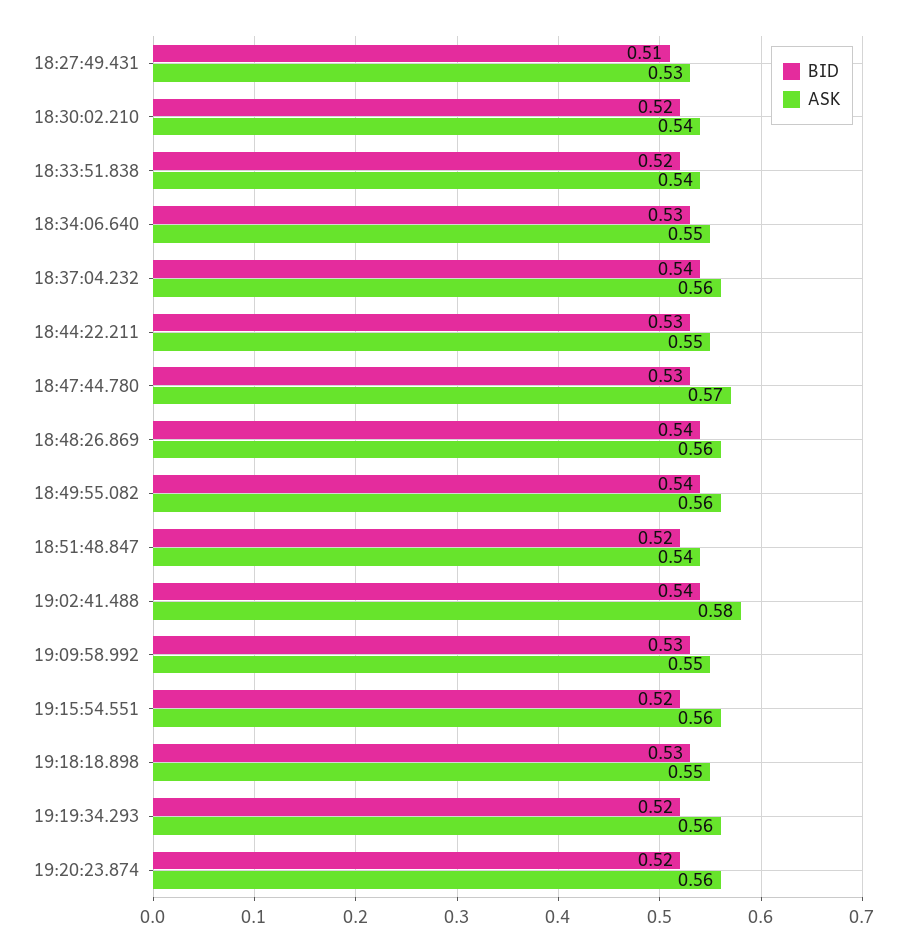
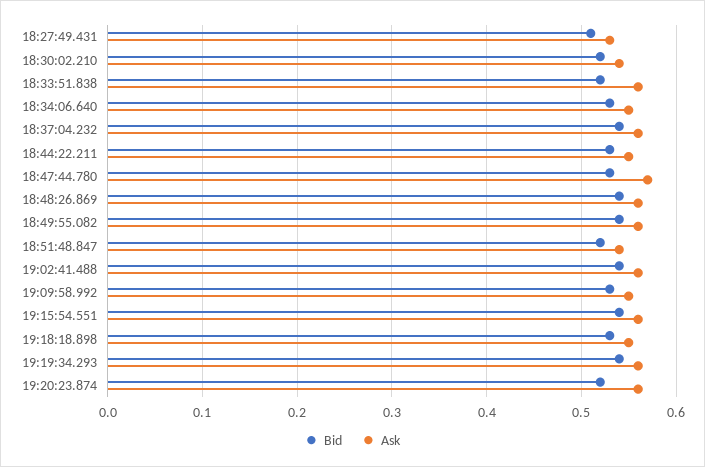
ASK, 18:33:51.838: 0.54 -> 0.56
ASK, 19:02:41.488: 0.58 -> 0.56
BID, 19:15:54.551: 0.52 -> 0.54
BID, 19:19:34.293: 0.52 -> 0.54

